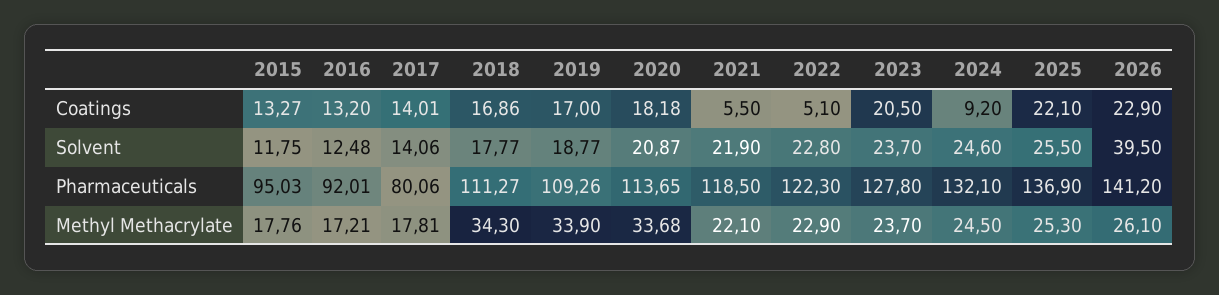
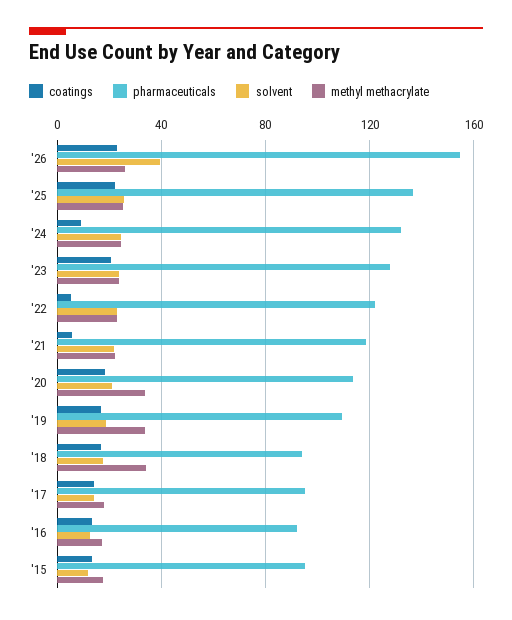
Pharmaceuticals, 2017: 80.06 -> 95
Pharmaceuticals, 2018: 111.27 -> 95
Pharmaceuticals, 2026: 141.2 -> 155

